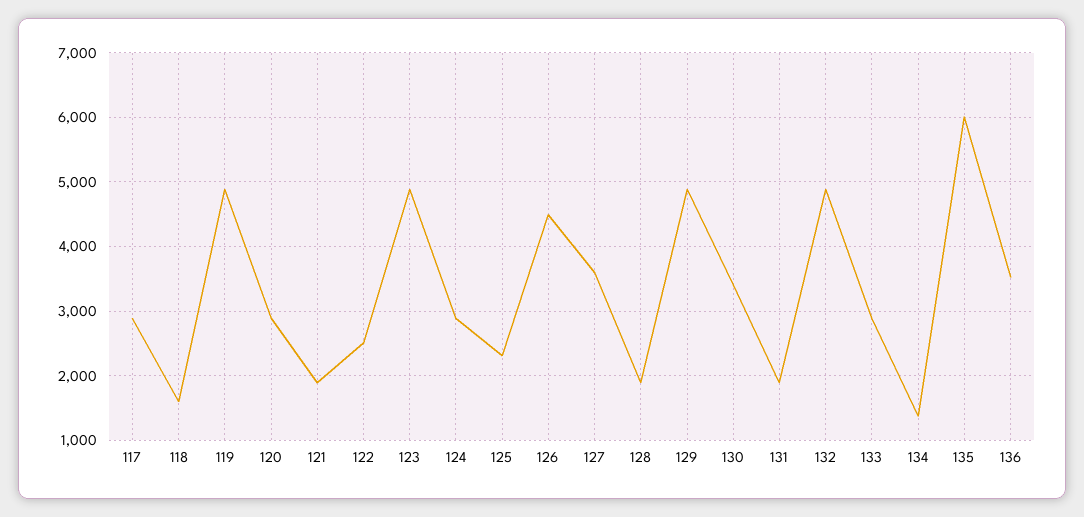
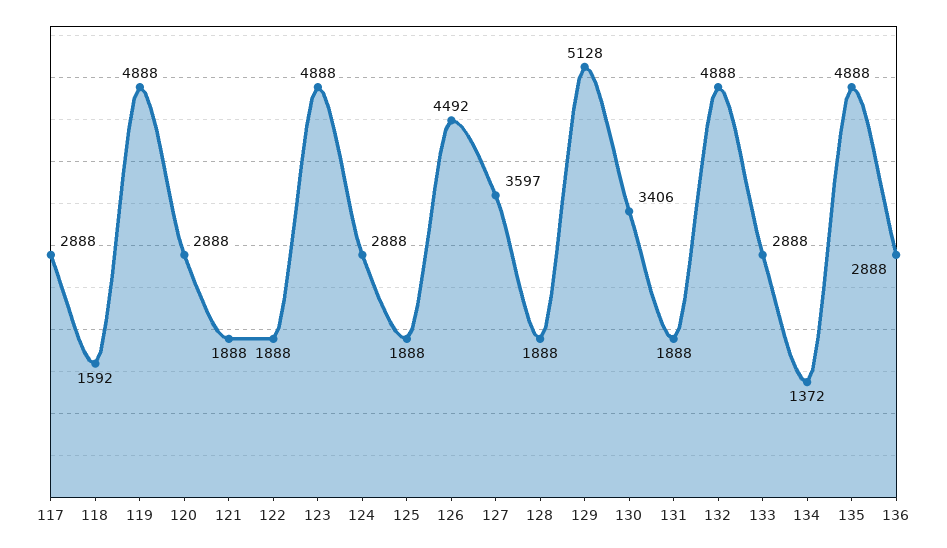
122: 2500 -> 1888
125: 2300 -> 1888
129: 4900 -> 5128
135: 6000 -> 4888
136: 3500 -> 2888

